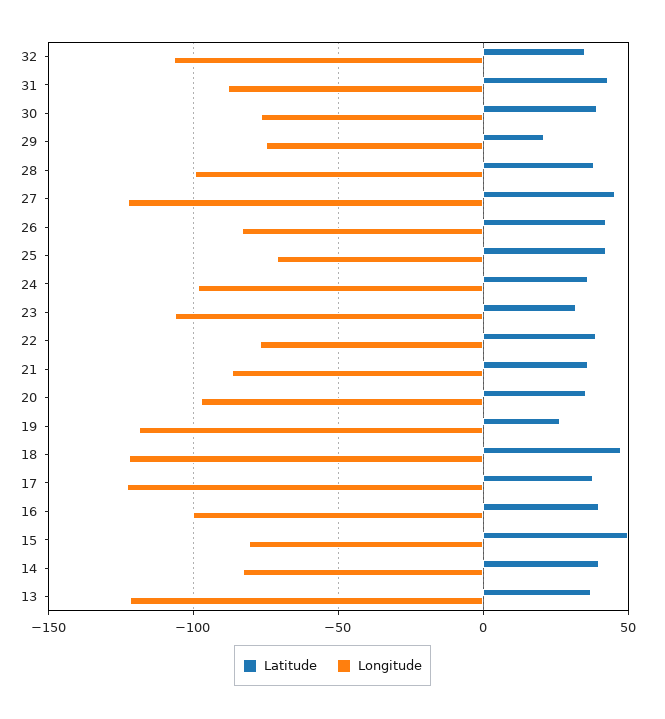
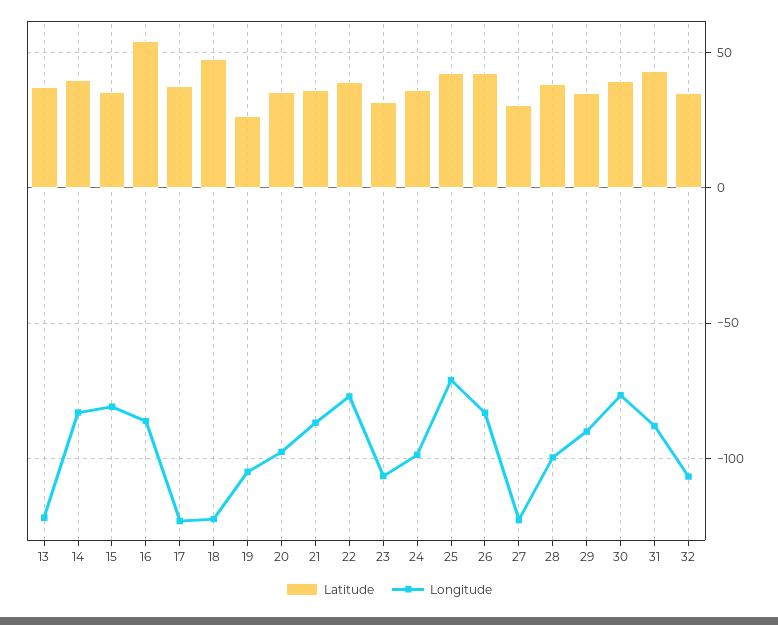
Latitude, 29: 20 -> 35
Longitude, 29: -75 -> -90
Latitude, 27: 45 -> 30
Longitude, 19: -120 -> -105
Latitude, 16: 40 -> 55
Longitude, 16: -100 -> -85
Latitude, 15: 50 -> 35

